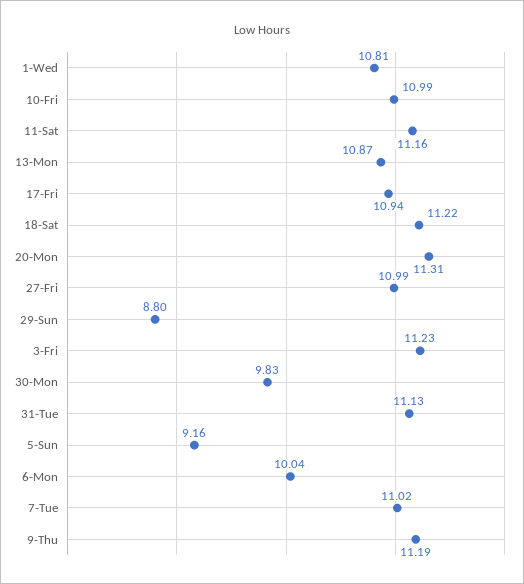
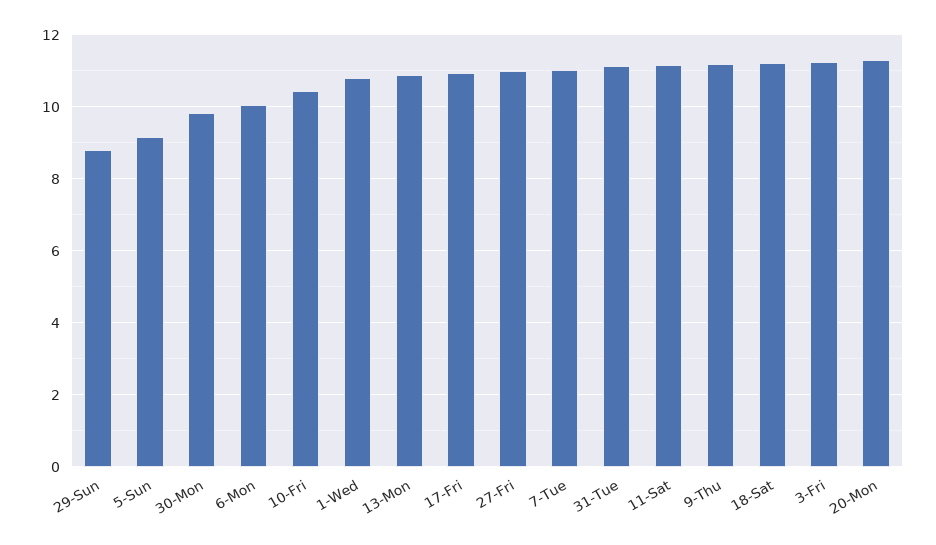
10-Fri: 10.99 -> 10.4

